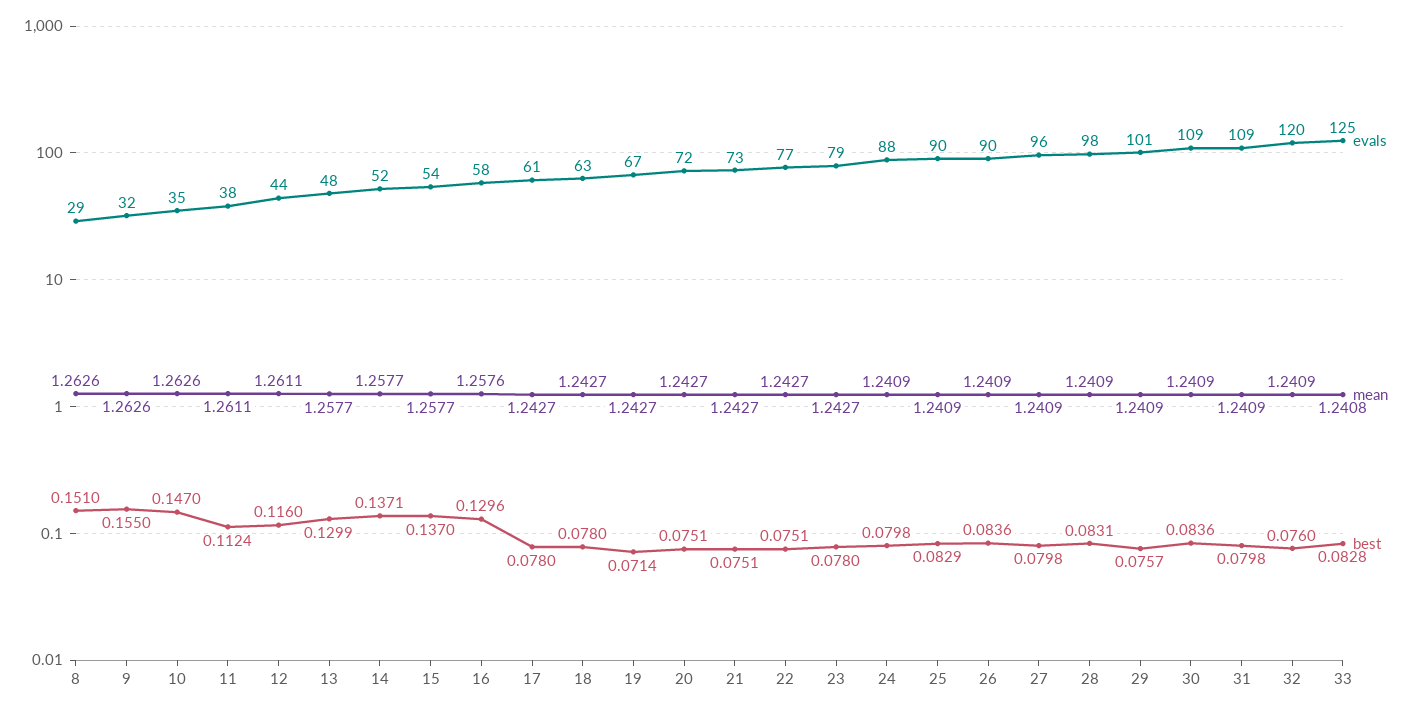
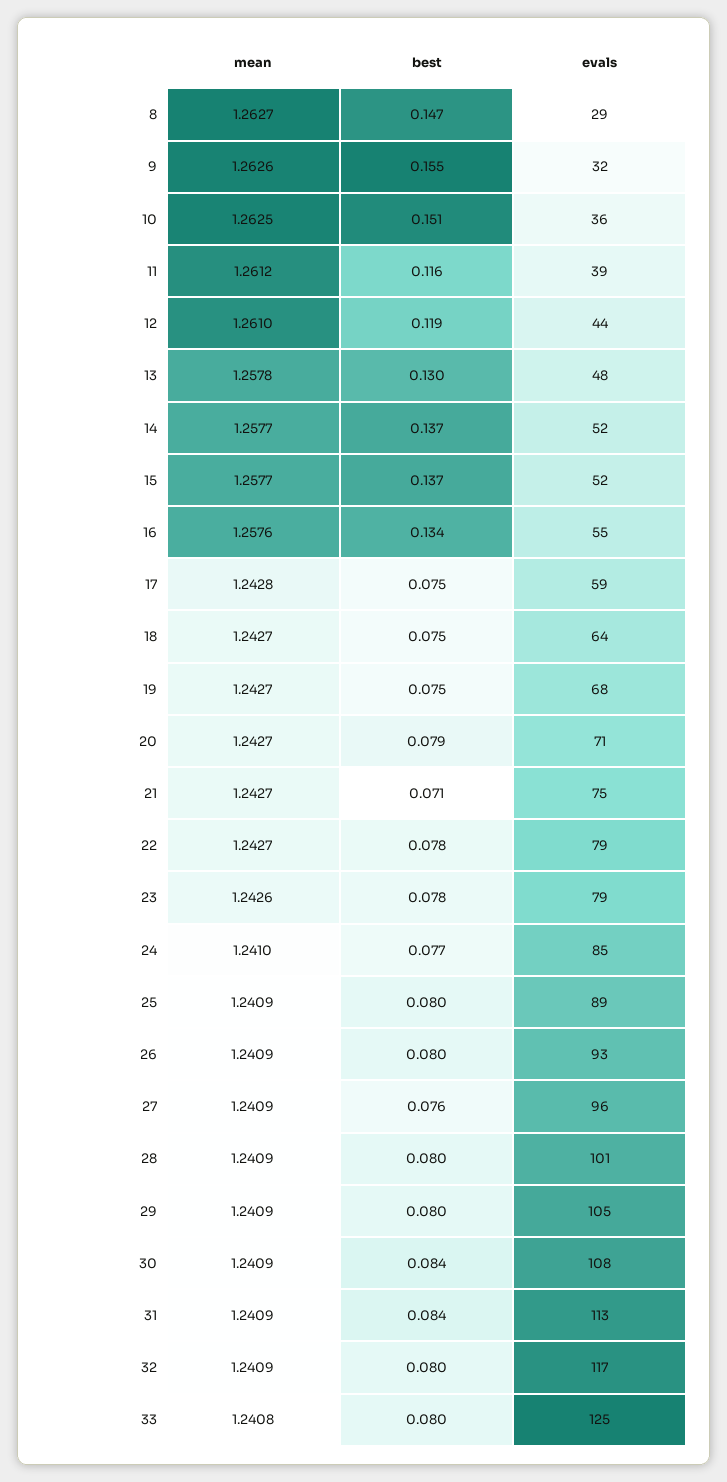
mean, 8: 1.2626 -> 1.2627
best, 8: 0.151 -> 0.147
evals, 10: 35 -> 36
mean, 10: 1.2626 -> 1.2625
best, 10: 0.147 -> 0.151
evals, 11: 38 -> 39
mean, 11: 1.2611 -> 1.2612
best, 11: 0.1124 -> 0.116
mean, 12: 1.2611 -> 1.261
best, 12: 0.116 -> 0.119
mean, 13: 1.2577 -> 1.2578
evals, 15: 54 -> 52
evals, 16: 58 -> 55
best, 16: 0.1296 -> 0.134
evals, 17: 61 -> 59
mean, 17: 1.2427 -> 1.2428
best, 17: 0.078 -> 0.075
evals, 18: 63 -> 64
best, 18: 0.078 -> 0.075
evals, 19: 67 -> 68
best, 19: 0.0714 -> 0.075
evals, 20: 72 -> 71
best, 20: 0.0751 -> 0.079
evals, 21: 73 -> 75
best, 21: 0.0751 -> 0.071
evals, 22: 77 -> 79
best, 22: 0.0751 -> 0.078
mean, 23: 1.2427 -> 1.2426
evals, 24: 88 -> 85
mean, 24: 1.2409 -> 1.241
best, 24: 0.0798 -> 0.077
evals, 25: 90 -> 89
best, 25: 0.0829 -> 0.08
evals, 26: 90 -> 93
best, 26: 0.0836 -> 0.08
best, 27: 0.0798 -> 0.076
evals, 28: 98 -> 101
best, 28: 0.0831 -> 0.08
evals, 29: 101 -> 105
best, 29: 0.0757 -> 0.08
evals, 30: 109 -> 108
evals, 31: 109 -> 113
best, 31: 0.0798 -> 0.084
evals, 32: 120 -> 117
best, 32: 0.076 -> 0.08
best, 33: 0.0828 -> 0.08

